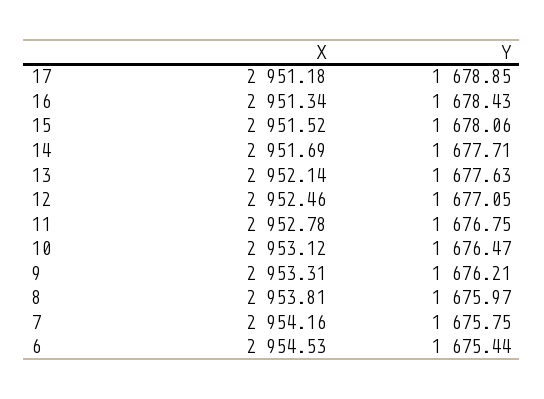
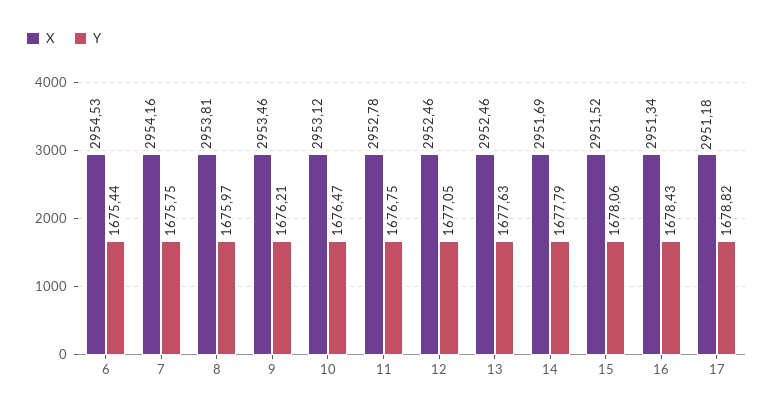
Y, 17: 1678.85 -> 1678.82
Y, 14: 1677.71 -> 1677.79
X, 13: 2952.14 -> 2952.46
X, 9: 2953.31 -> 2953.46

